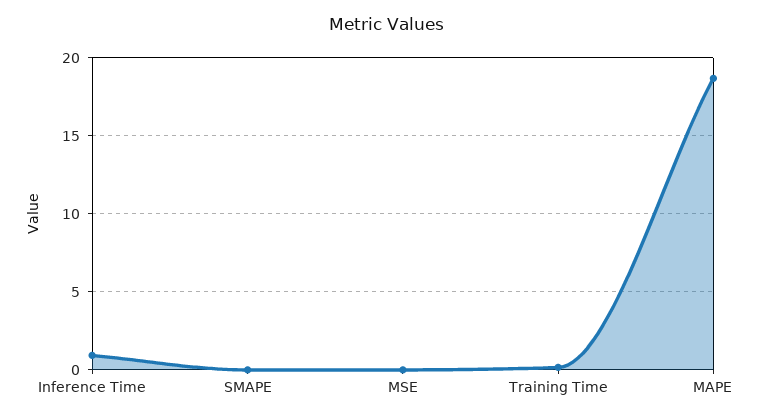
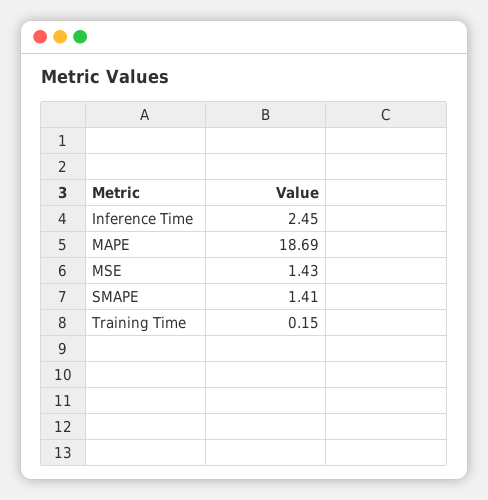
Inference Time: 1 -> 2.45
SMAPE: 0 -> 1.41
MSE: 0 -> 1.43

